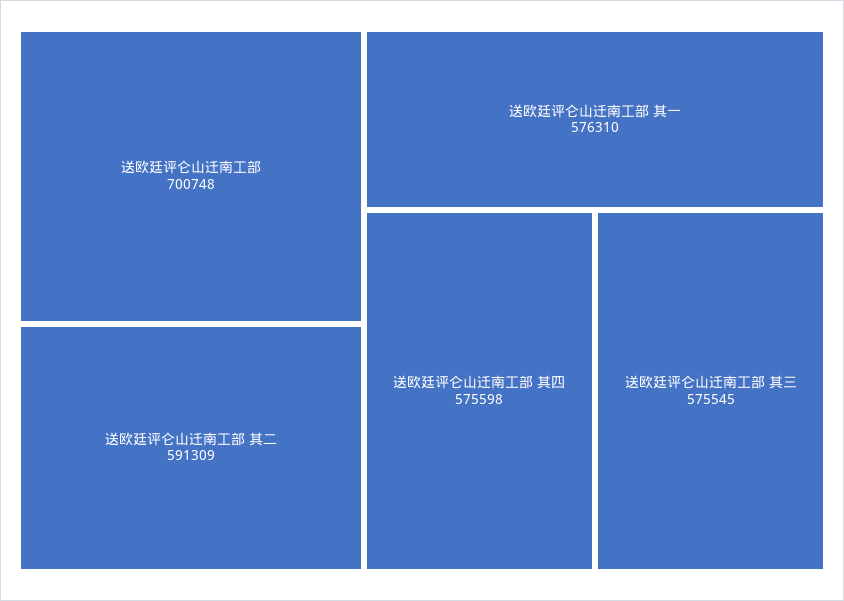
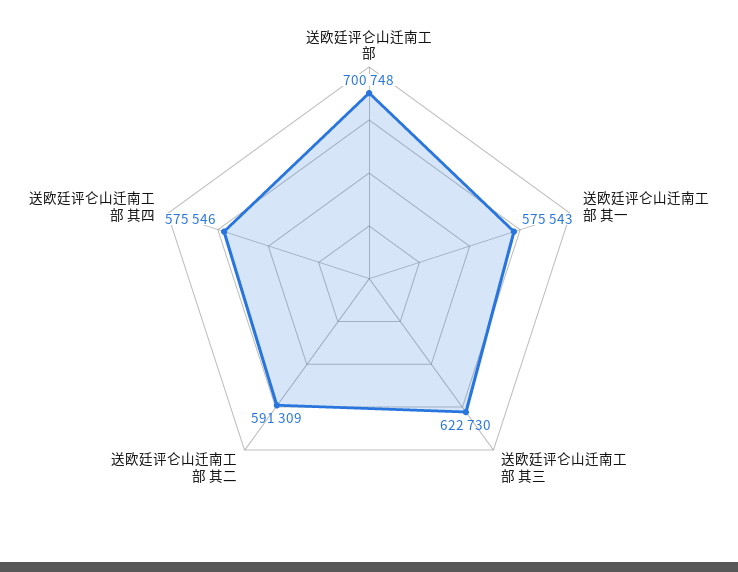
送欧廷评仑山迁南工部 其一: 576310 -> 575543
送欧廷评仑山迁南工部 其四: 575598 -> 575546
送欧廷评仑山迁南工部 其三: 575545 -> 622730

